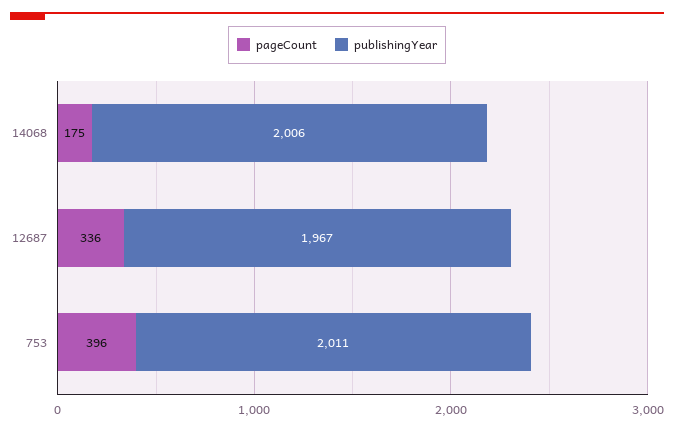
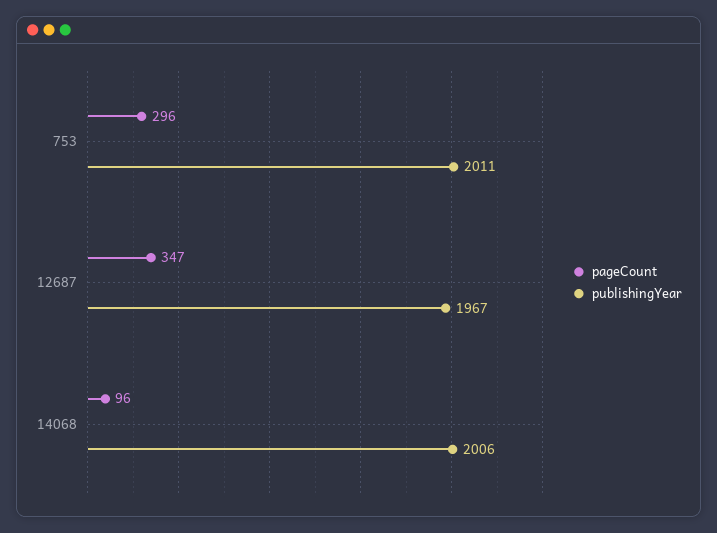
pageCount, 14068: 175 -> 96
pageCount, 12687: 336 -> 347
pageCount, 753: 396 -> 296

